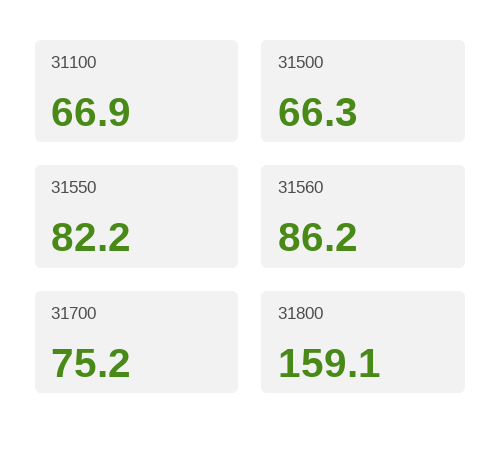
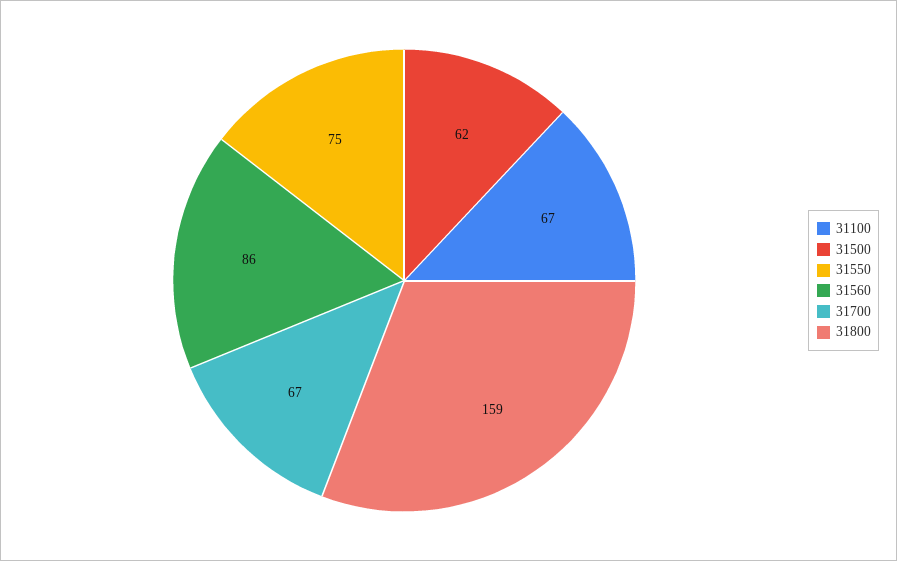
31500: 66.3 -> 62
31550: 82.2 -> 75
31700: 75.2 -> 67

